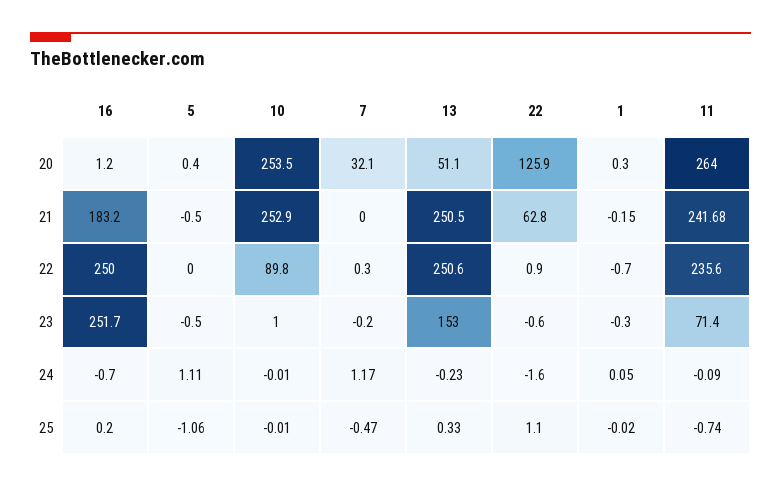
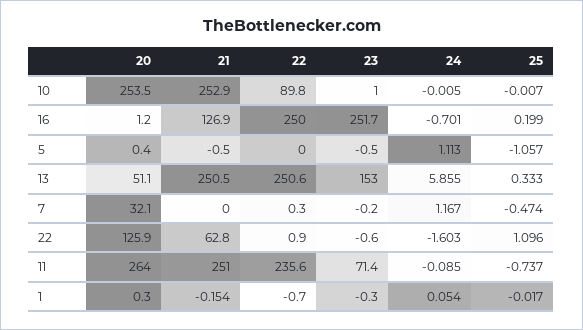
16, 21: 183.2 -> 126.9
11, 21: 241.68 -> 251
13, 24: -0.23 -> 5.855

